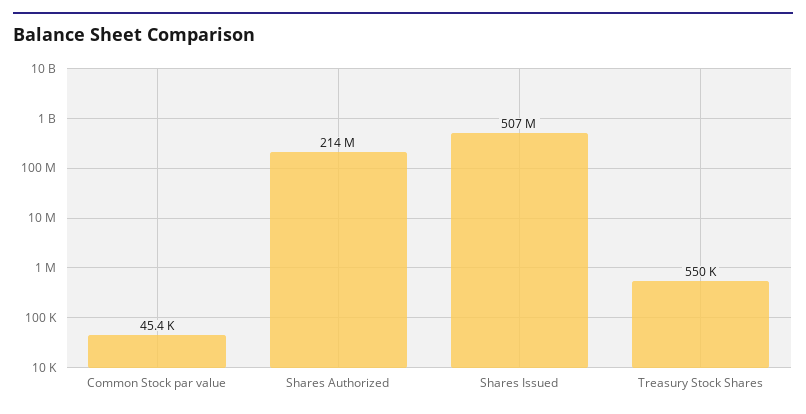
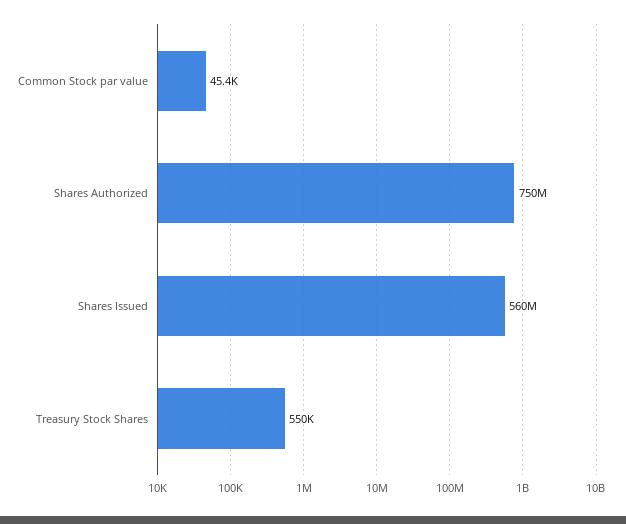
Shares Authorized: 214000000 -> 750000000
Shares Issued: 507000000 -> 560000000

